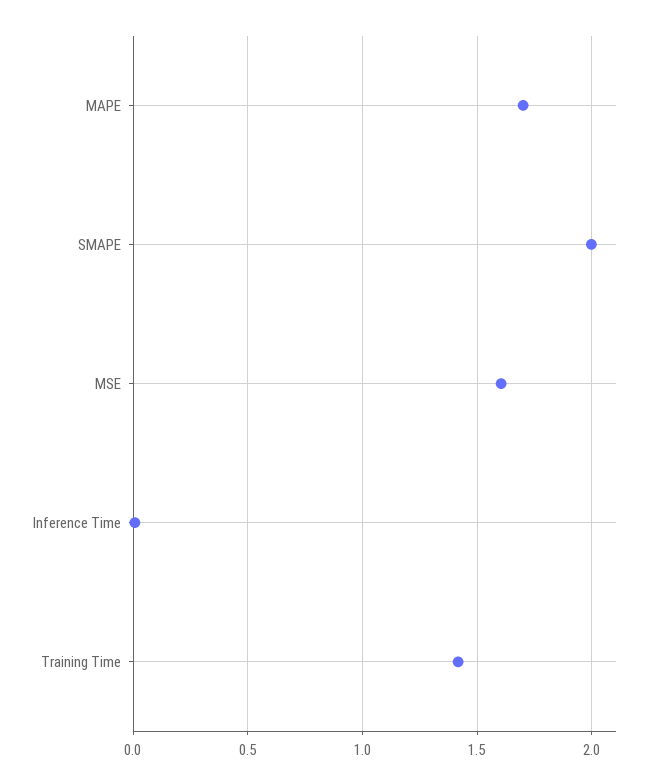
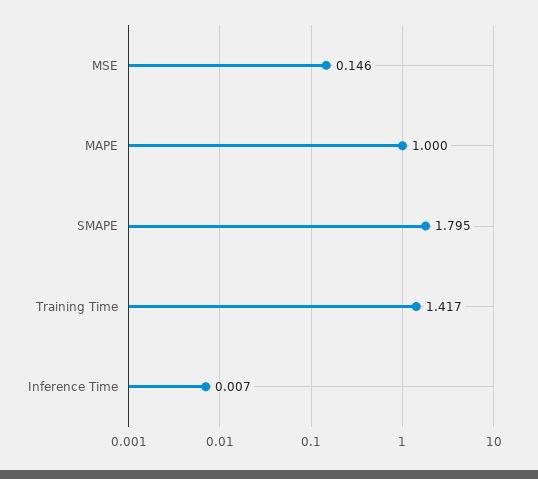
MAPE: 1.7 -> 1
SMAPE: 2 -> 1.795
MSE: 1.6 -> 0.146

